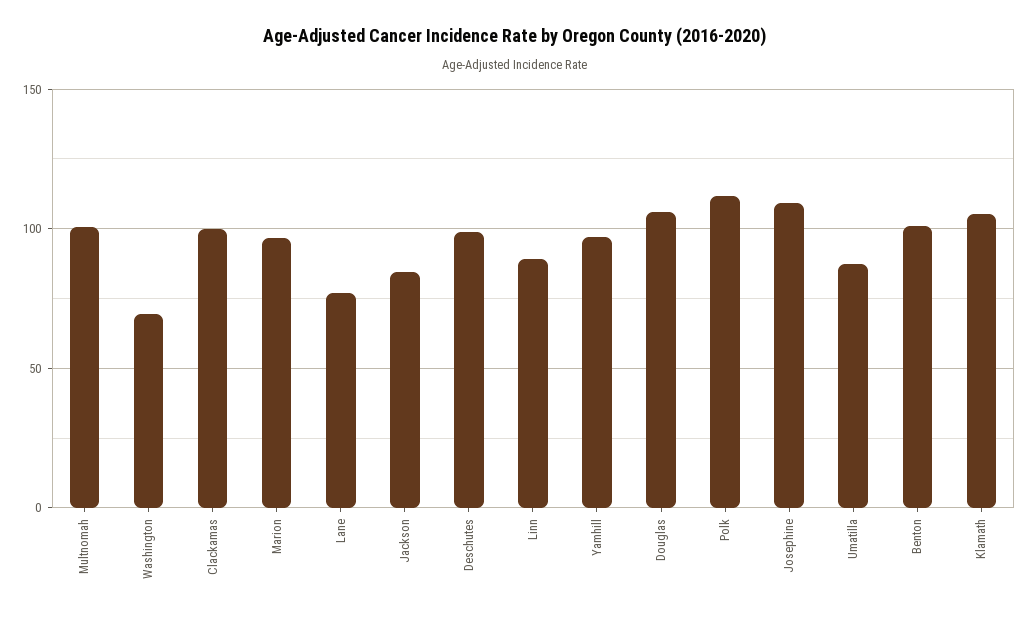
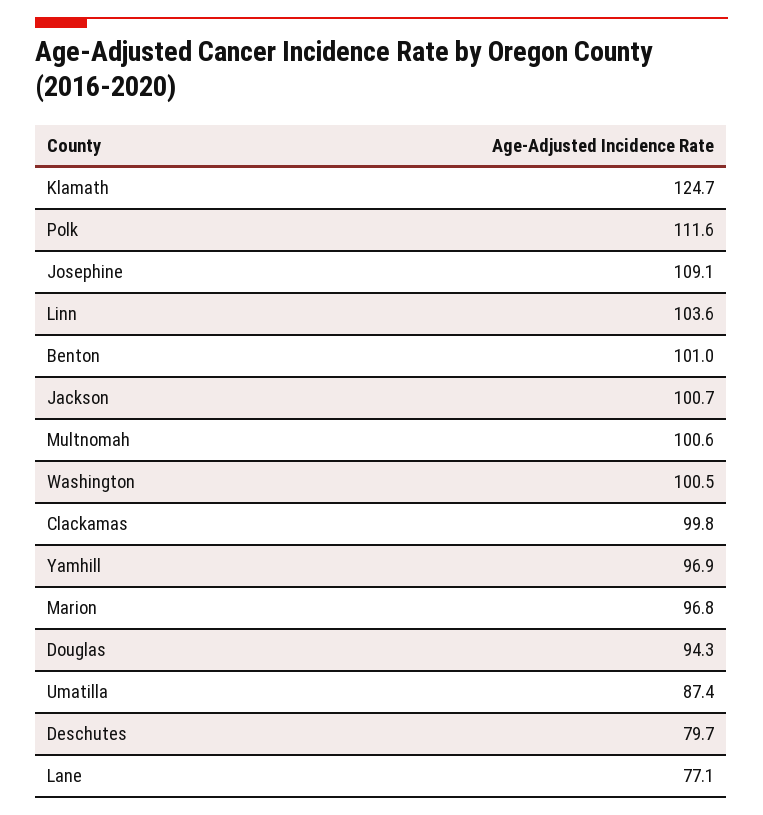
Washington: 70 -> 100.5
Jackson: 85 -> 100.7
Deschutes: 100 -> 79.7
Linn: 90 -> 103.6
Douglas: 105 -> 94.3
Klamath: 105 -> 124.7

